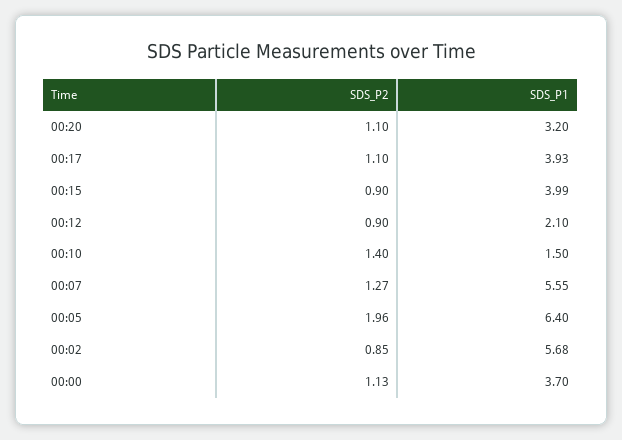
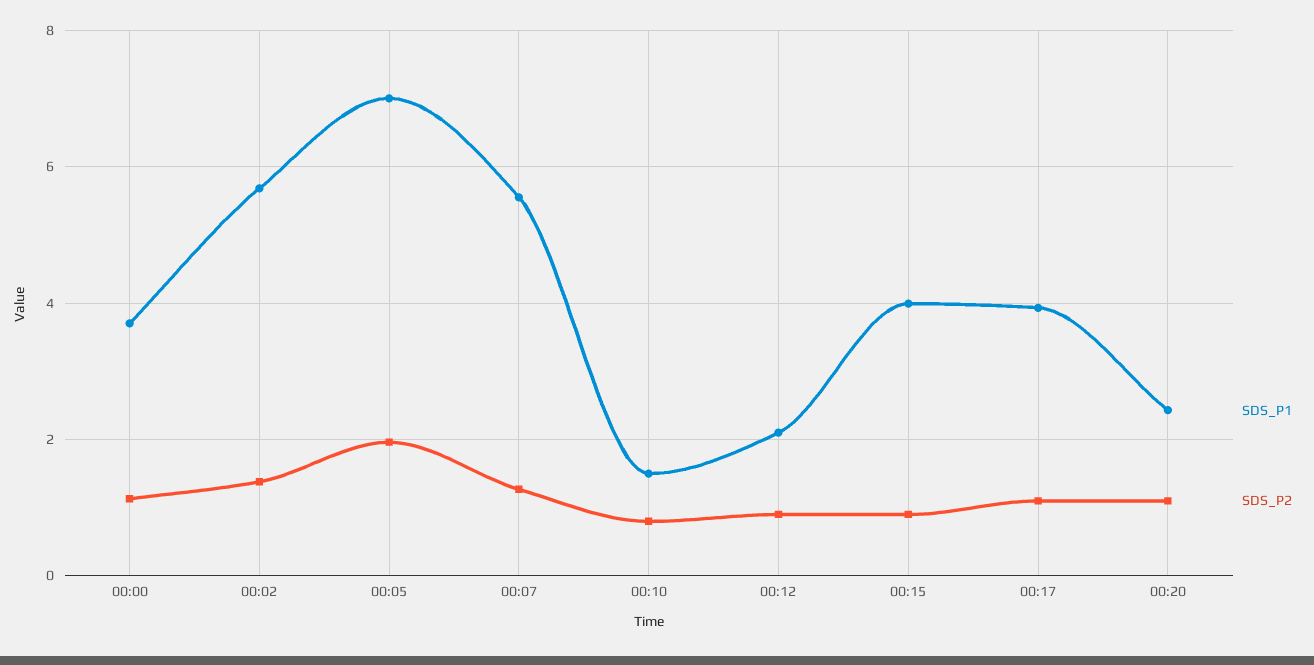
SDS_P1, 00:20: 3.2 -> 2.4
SDS_P2, 00:10: 1.4 -> 0.8
SDS_P1, 00:05: 6.4 -> 7
SDS_P2, 00:02: 0.85 -> 1.4

